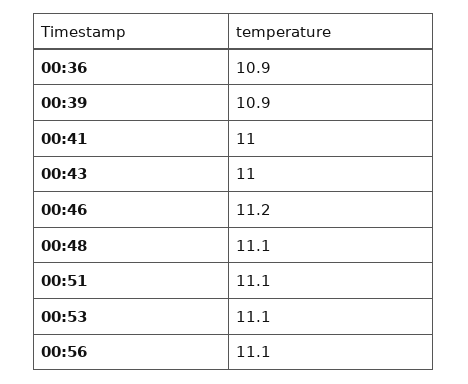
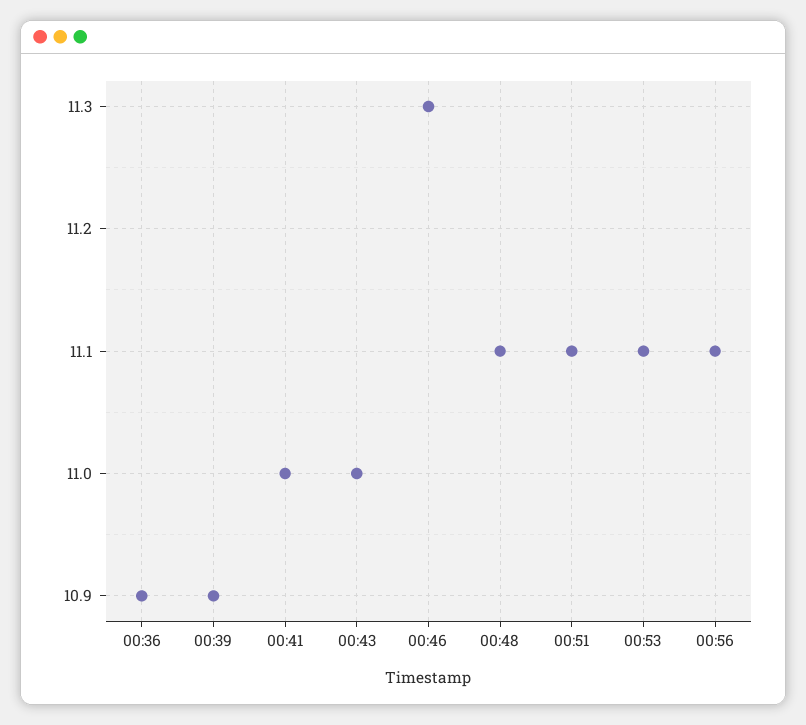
00:46: 11.2 -> 11.3

